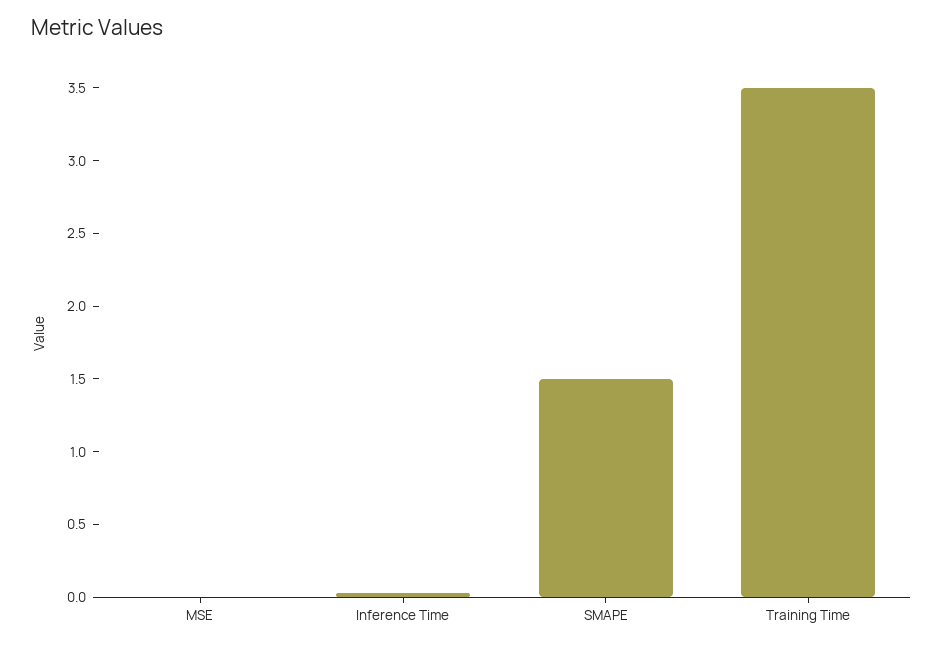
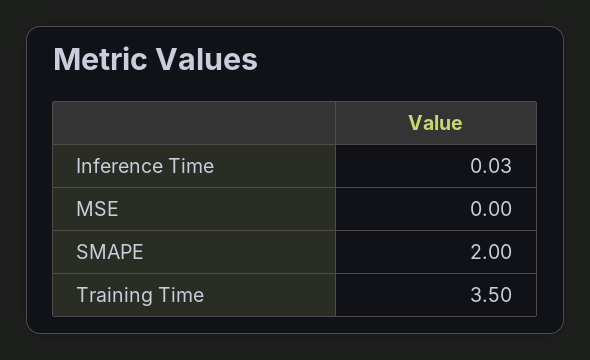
SMAPE: 1.5 -> 2

